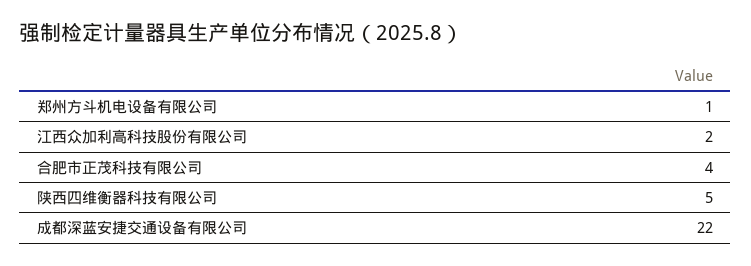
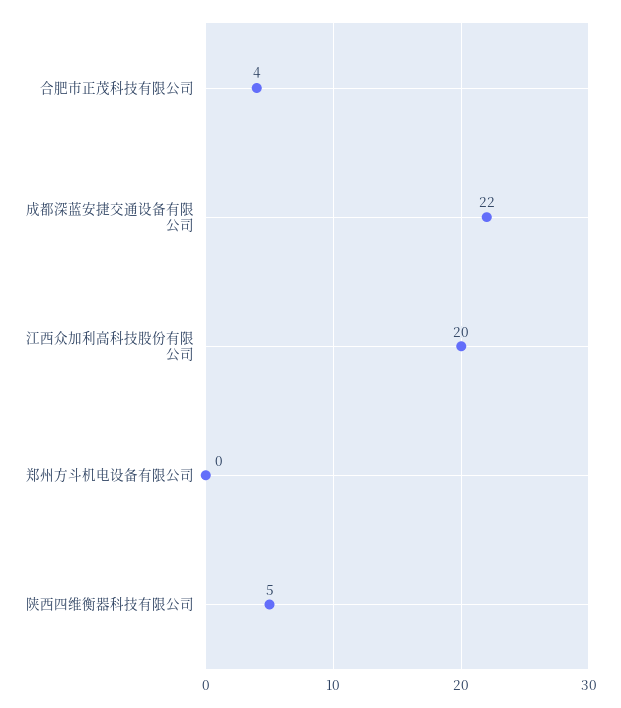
郑州方斗机电设备有限公司: 1 -> 0
江西众加利高科技股份有限公司: 2 -> 20

